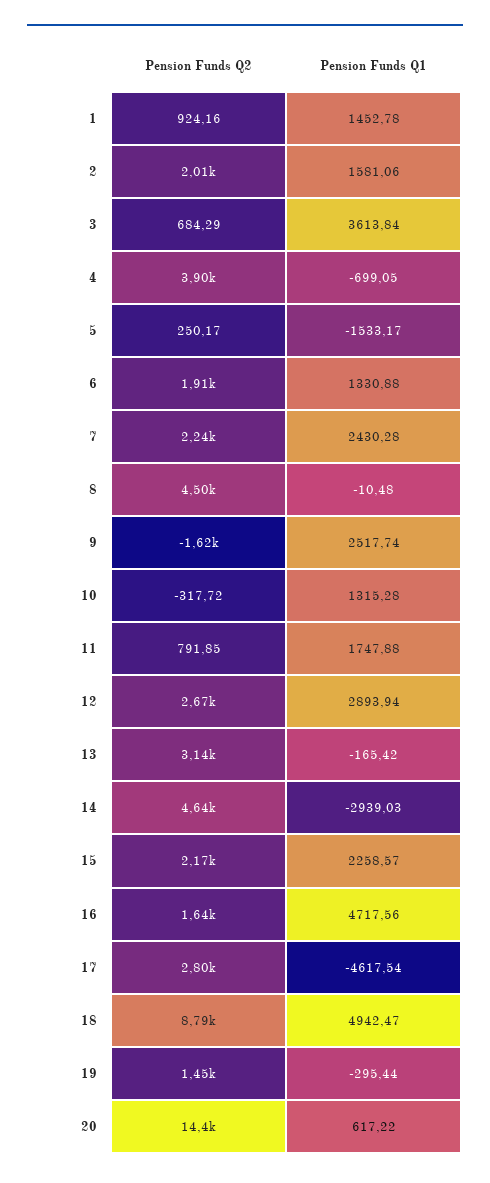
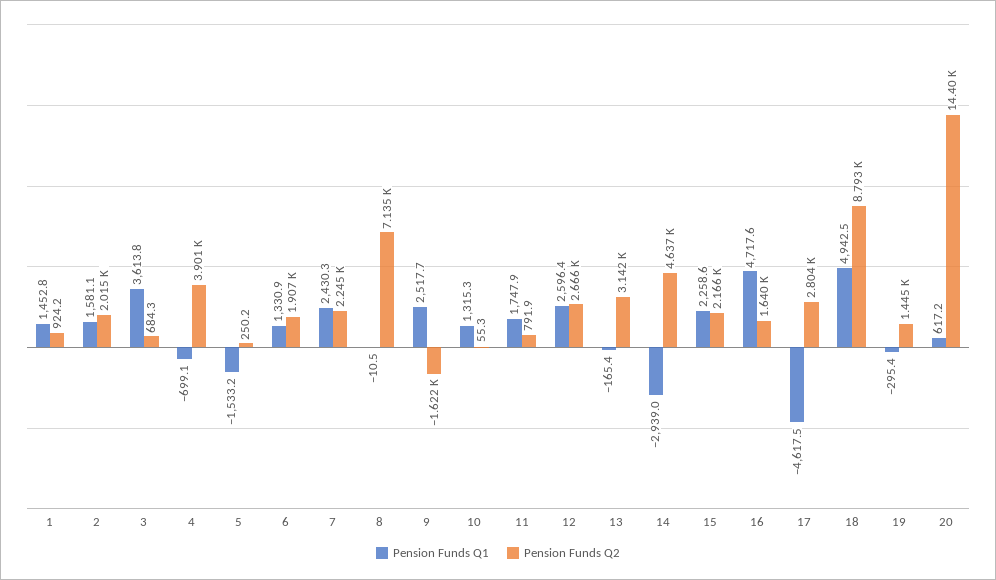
Pension Funds Q2, 8: 4500 -> 7135
Pension Funds Q2, 10: -317.72 -> 55.3
Pension Funds Q1, 12: 2893.94 -> 2596.4

